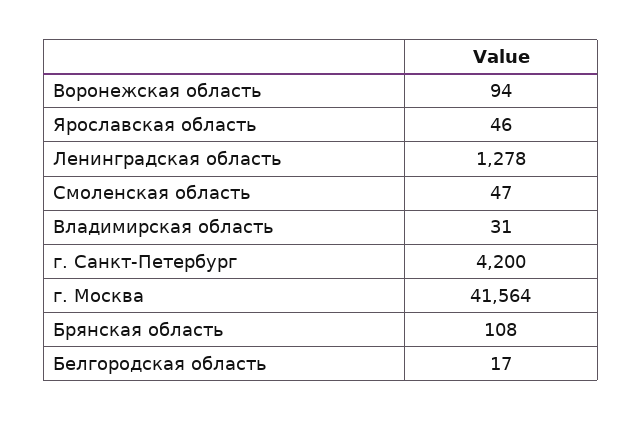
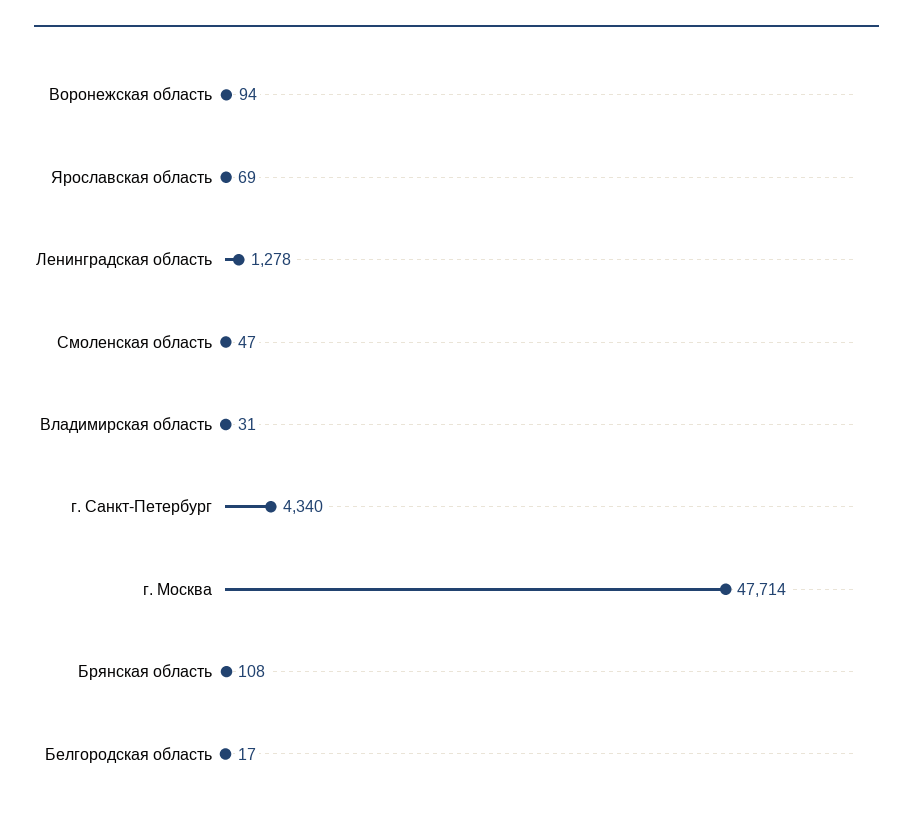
Ярославская область: 46 -> 69
г. Санкт-Петербург: 4200 -> 4340
г. Москва: 41564 -> 47714

